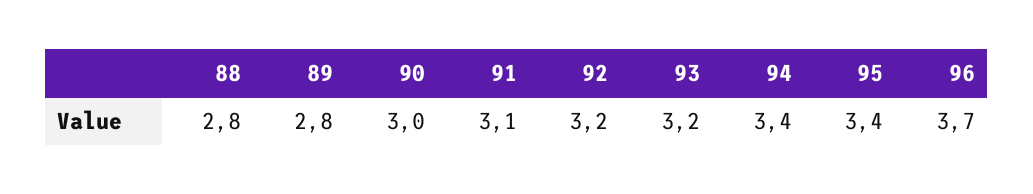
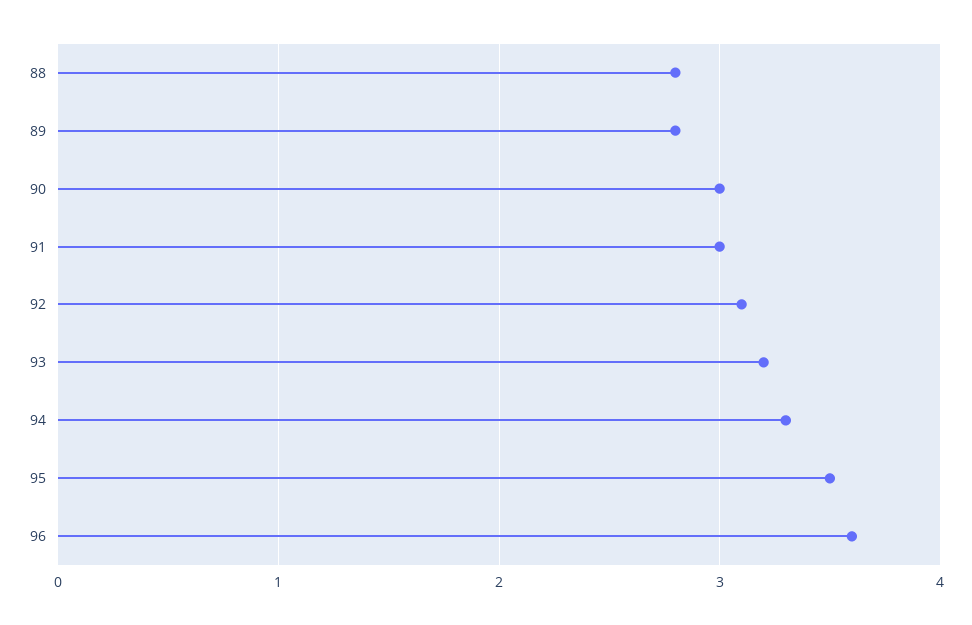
91: 3.1 -> 3
92: 3.2 -> 3.1
94: 3.4 -> 3.3
95: 3.4 -> 3.5
96: 3.7 -> 3.6

